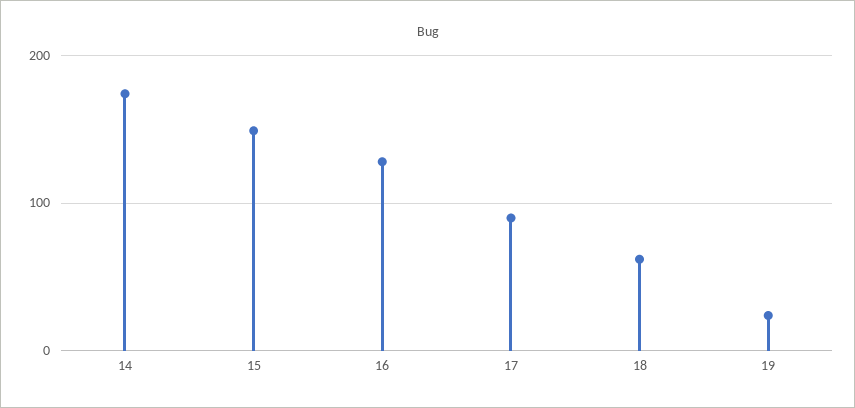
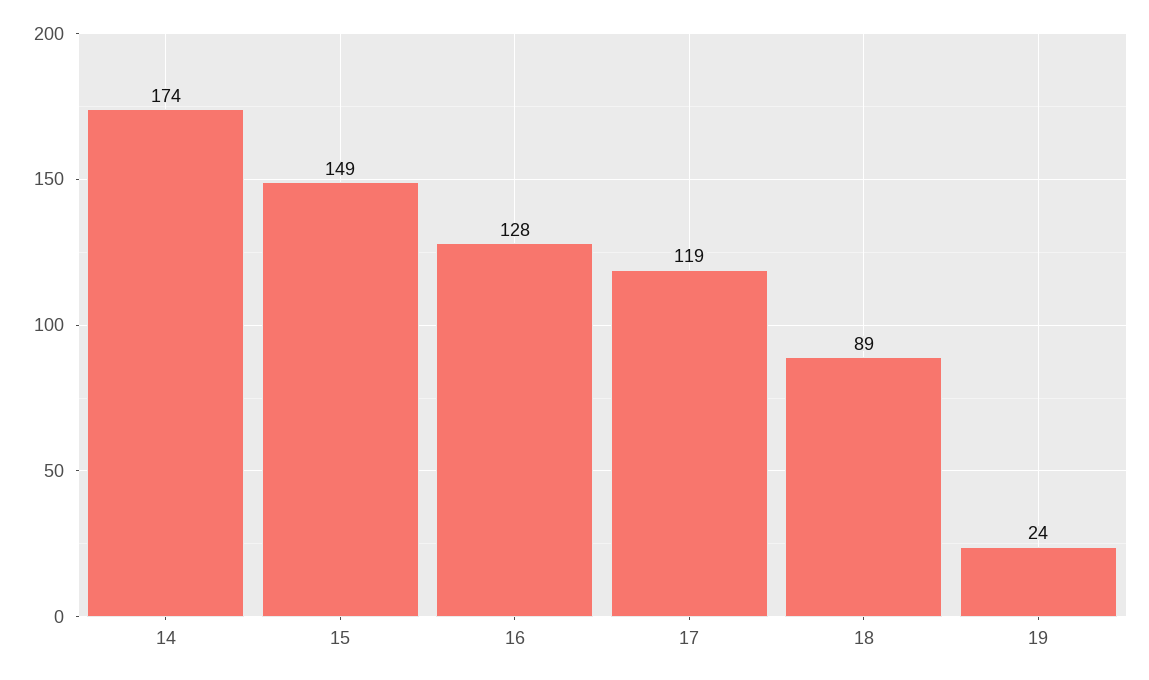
17: 90 -> 119
18: 60 -> 89

